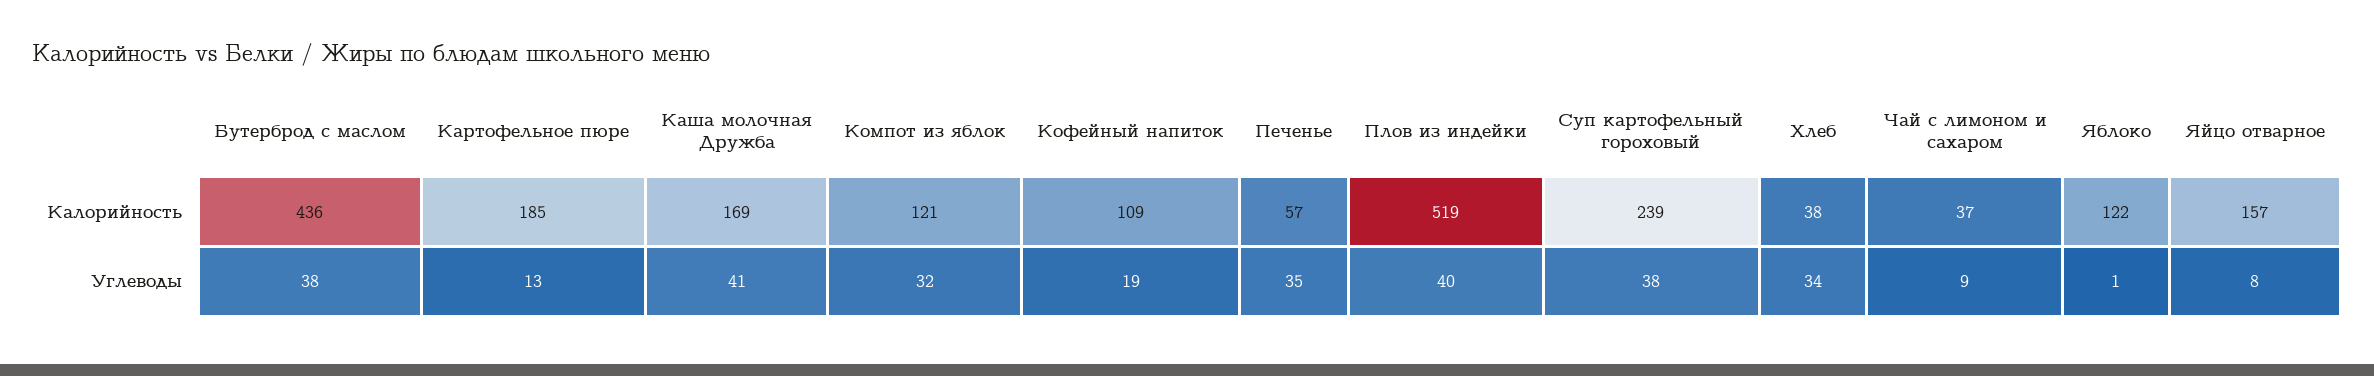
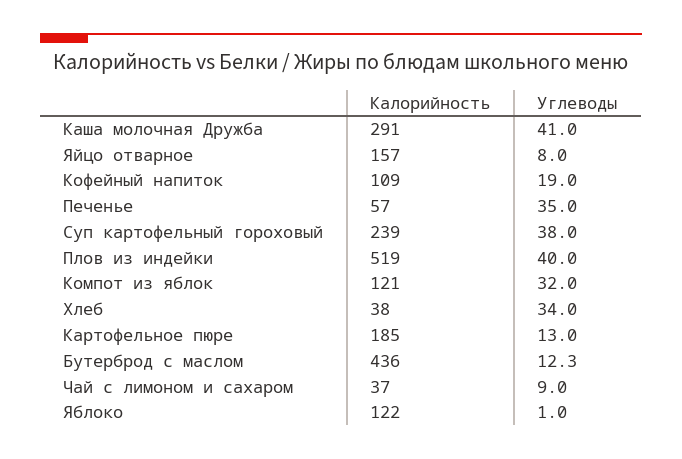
Каша молочная Дружба, Калорийность: 169 -> 291
Бутерброд с маслом, Углеводы: 38 -> 12.3

